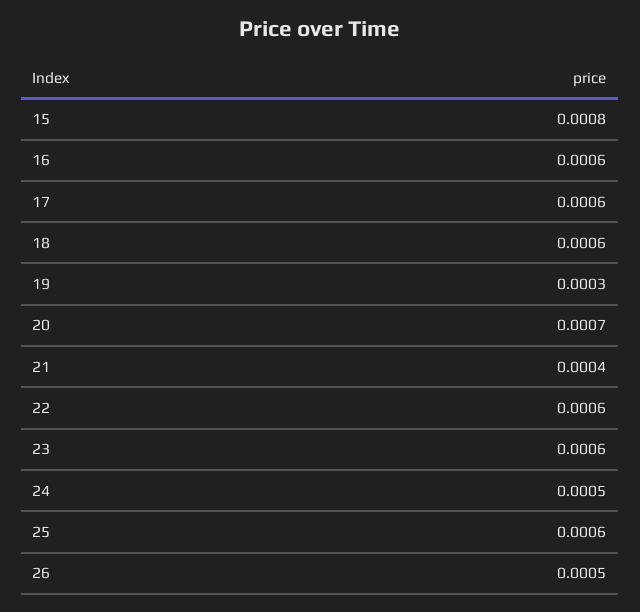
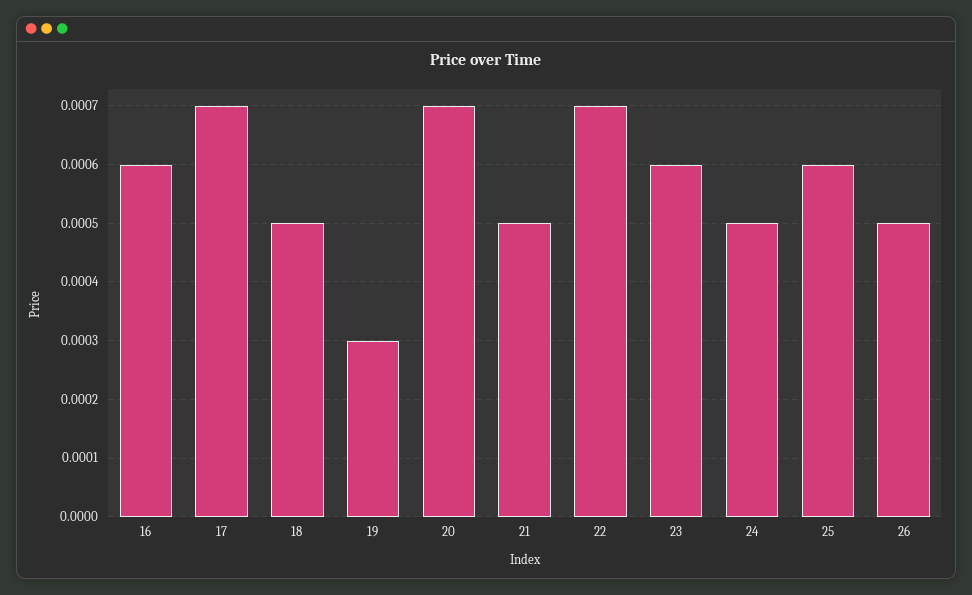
15: 0.0008 -> none
17: 0.0006 -> 0.0007
18: 0.0006 -> 0.0005
21: 0.0004 -> 0.0005
22: 0.0006 -> 0.0007

